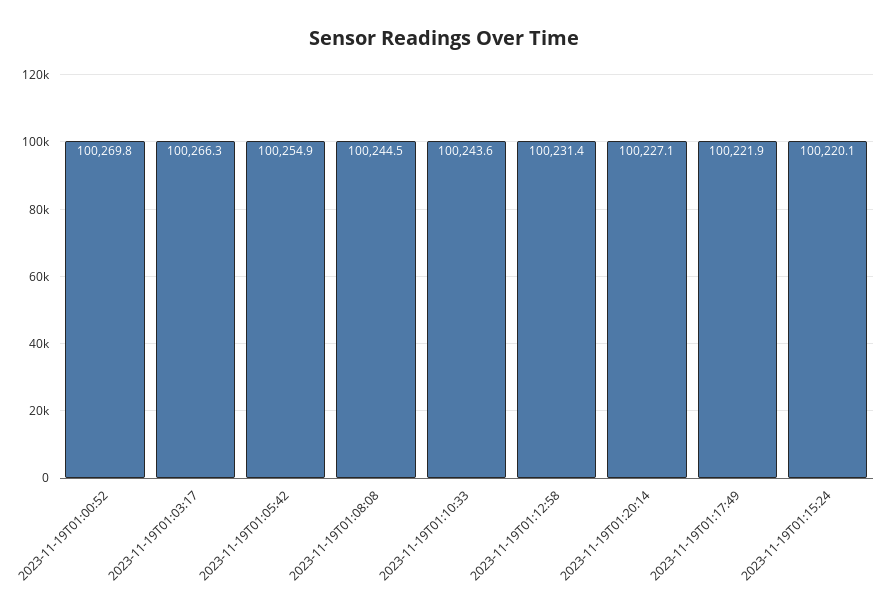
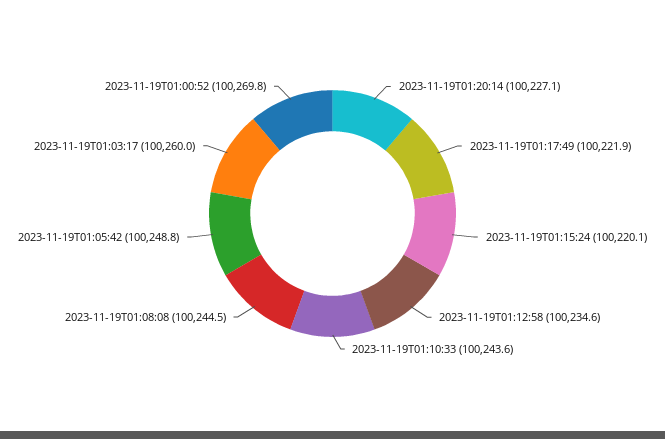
2023-11-19T01:03:17: 100266.3 -> 100260
2023-11-19T01:05:42: 100254.9 -> 100248.8
2023-11-19T01:12:58: 100231.4 -> 100234.6

